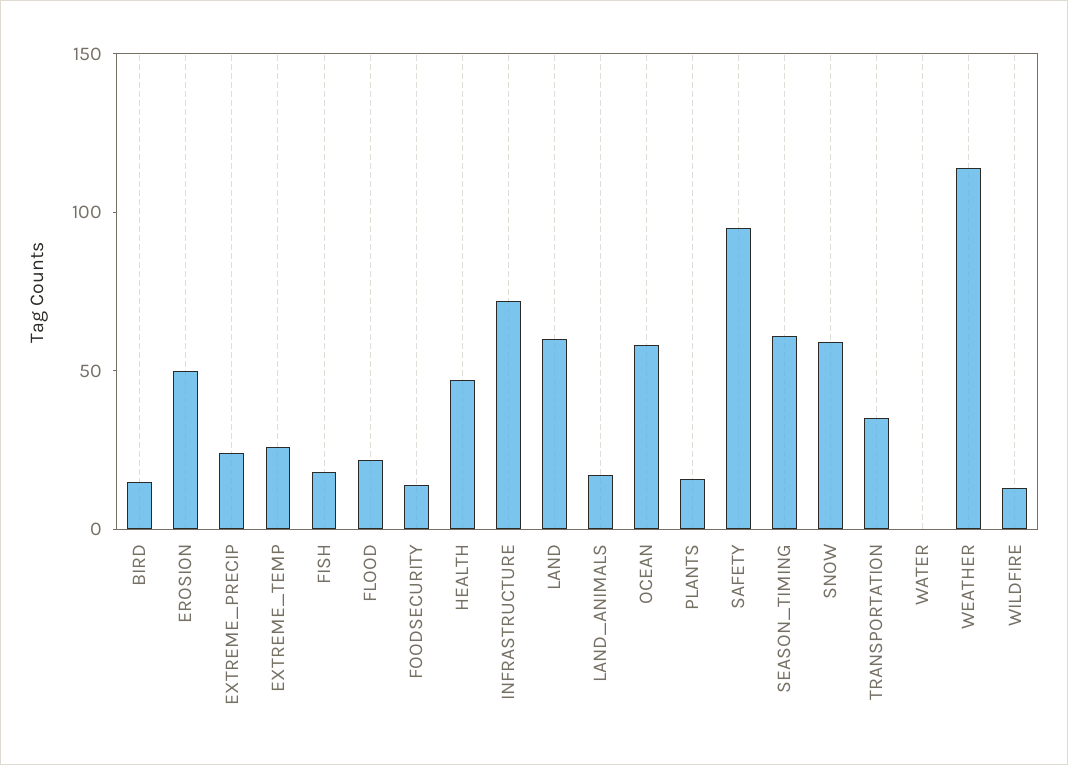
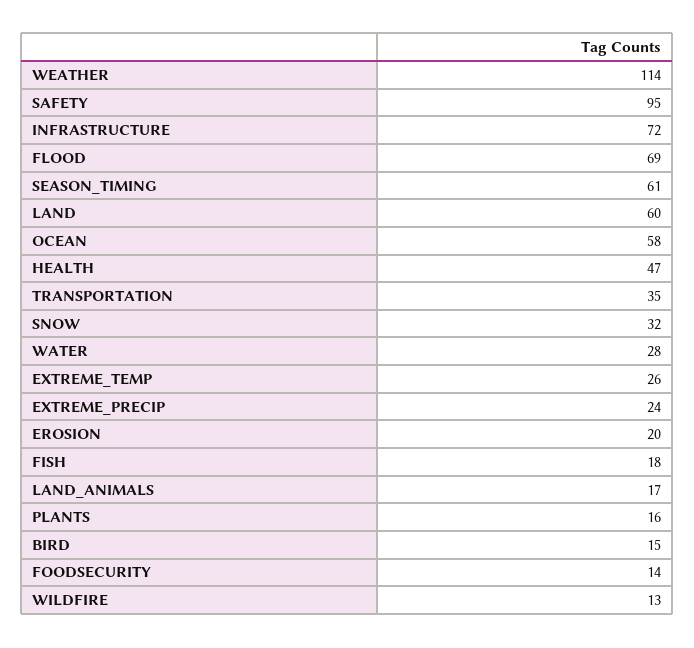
EROSION: 50 -> 20
FLOOD: 20 -> 69
SNOW: 60 -> 32
WATER: 0 -> 28

